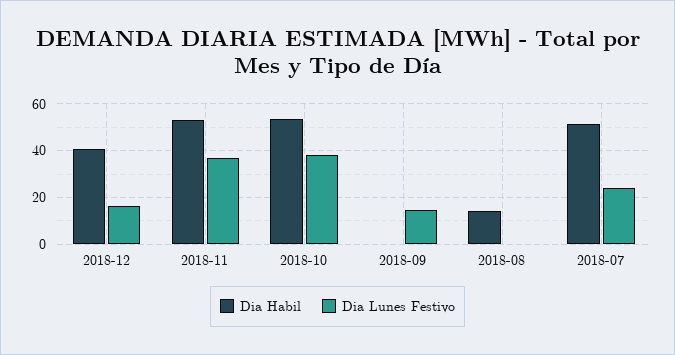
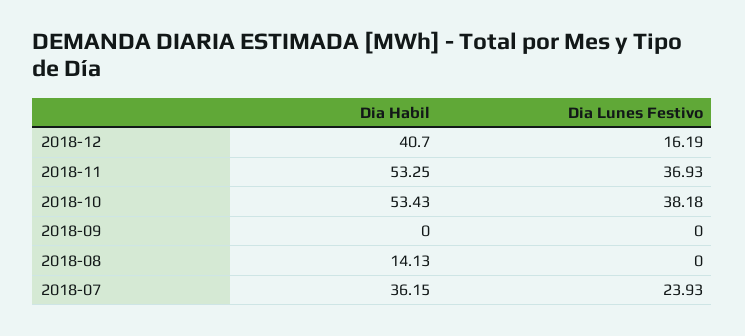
Dia Lunes Festivo, 2018-09: 15 -> 0
Dia Habil, 2018-07: 50 -> 36.15

